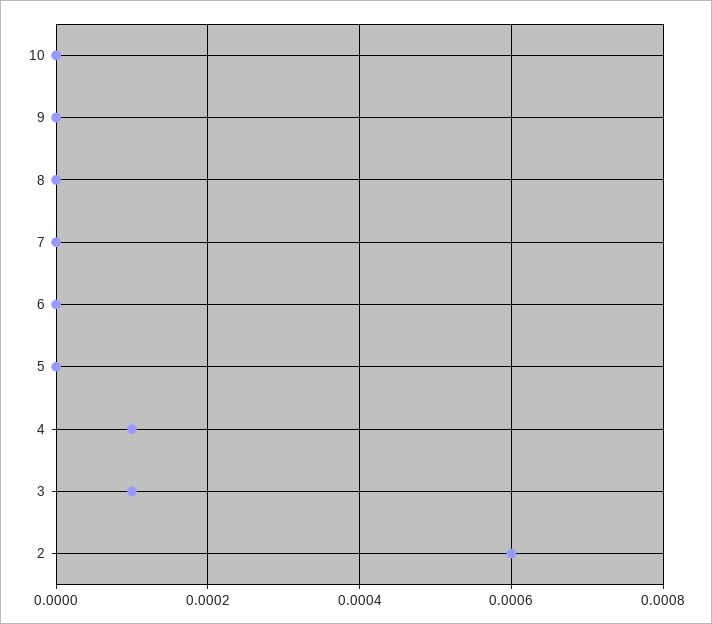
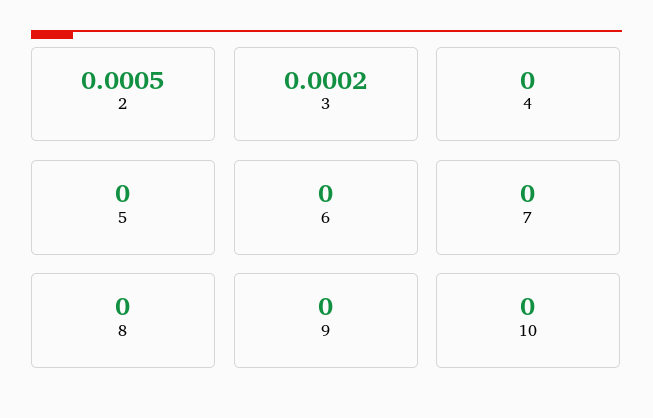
4: 0.0001 -> 0
3: 0.0001 -> 0.0002
2: 0.0006 -> 0.0005

